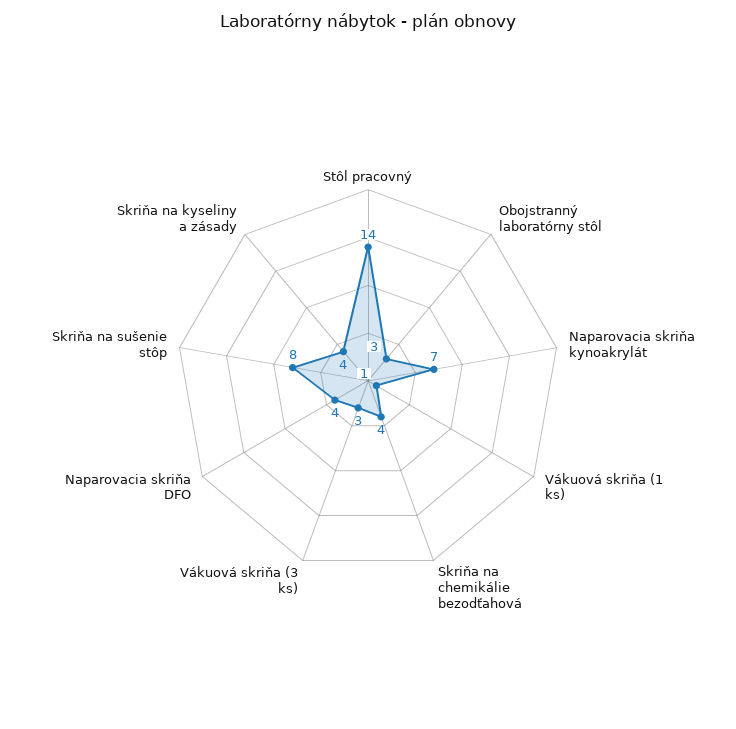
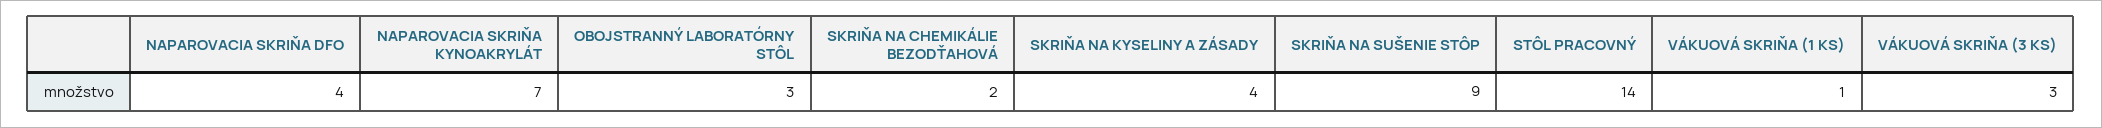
Skriňa na chemikálie bezodťahová: 4 -> 2
Skriňa na sušenie stôp: 8 -> 9

